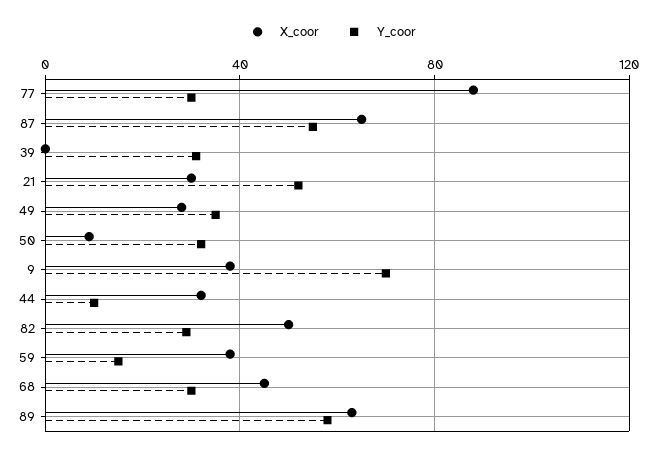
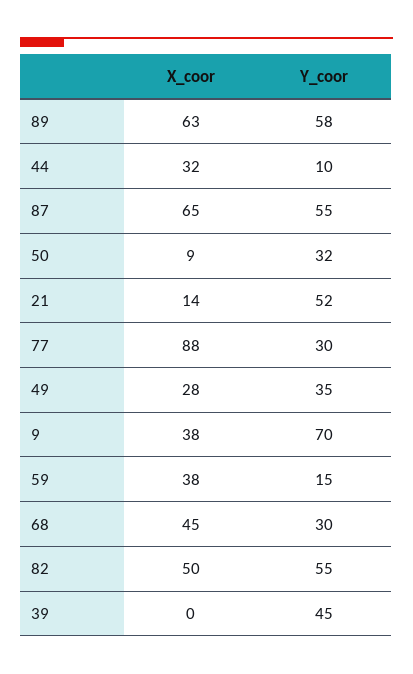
Y_coor, 39: 30 -> 45
X_coor, 21: 30 -> 14
Y_coor, 82: 30 -> 55

